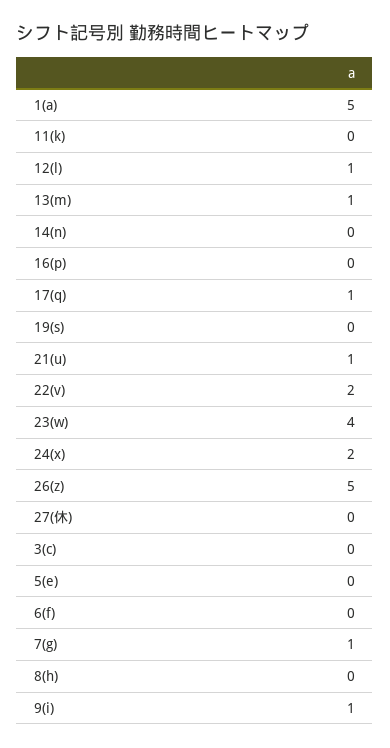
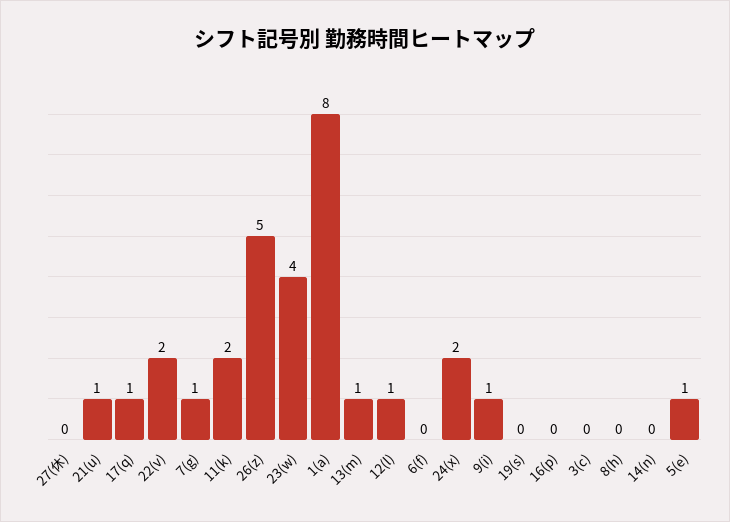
1(a): 5 -> 8
11(k): 0 -> 2
5(e): 0 -> 1

